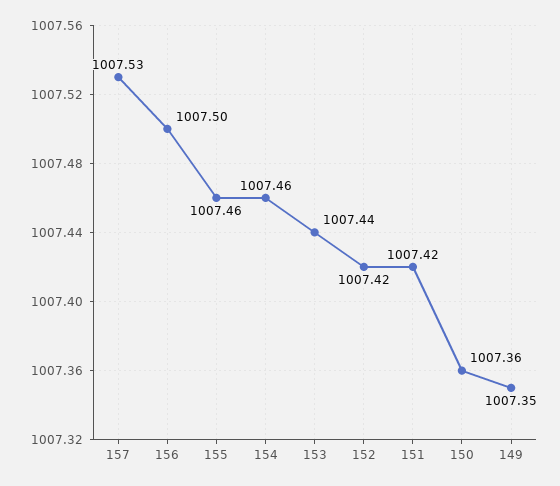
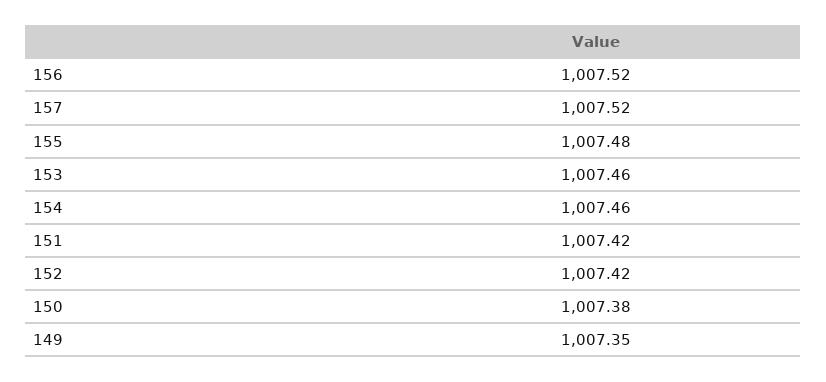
157: 1007.53 -> 1007.52
156: 1007.5 -> 1007.52
155: 1007.46 -> 1007.48
153: 1007.44 -> 1007.46
150: 1007.36 -> 1007.38

